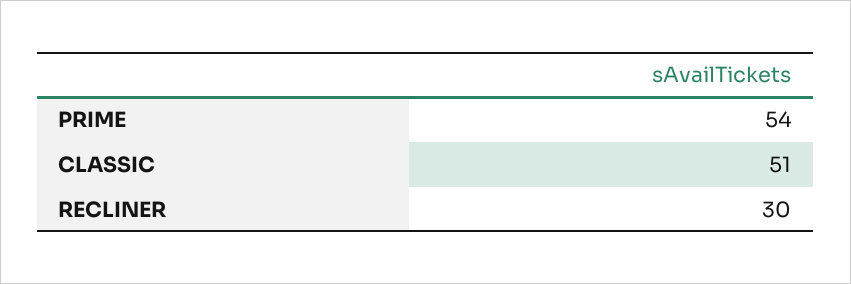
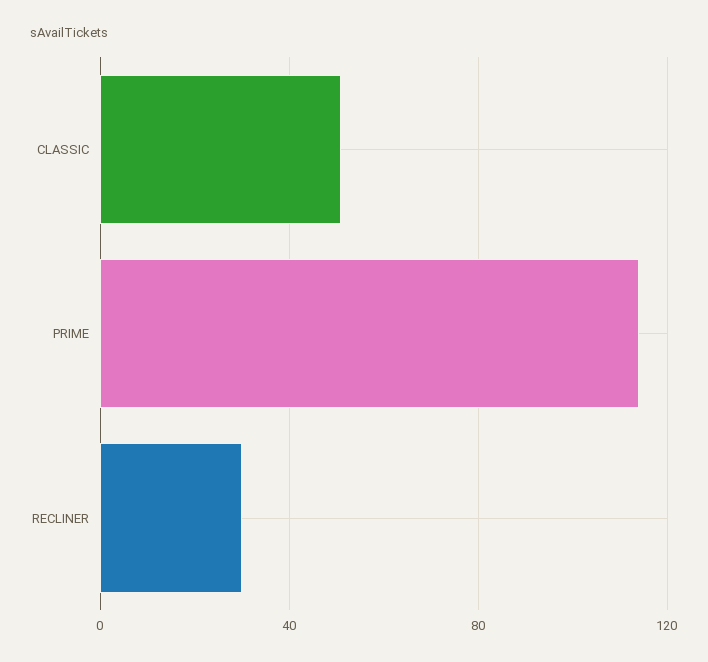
PRIME: 54 -> 115

